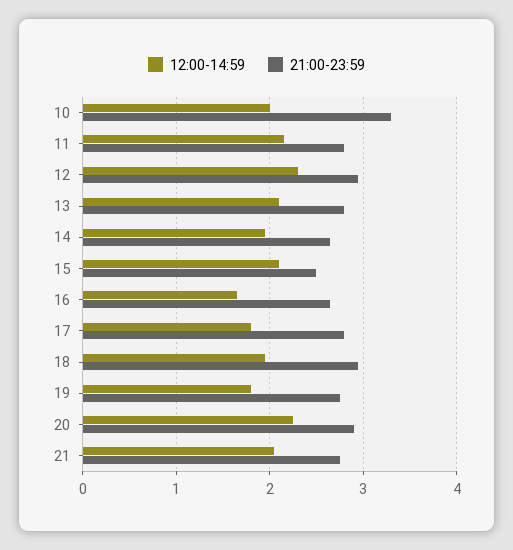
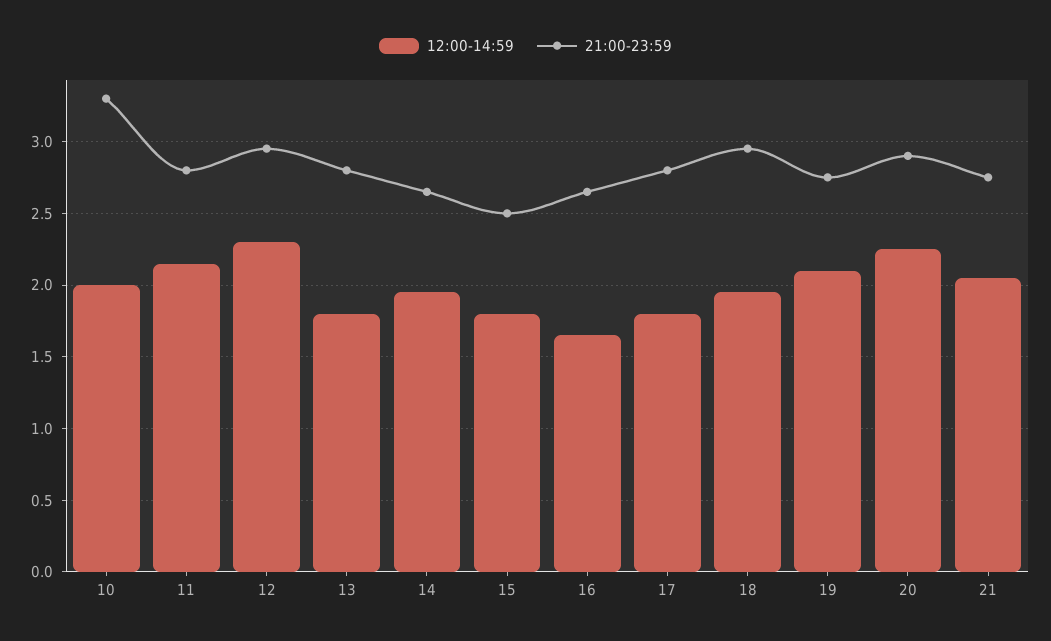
12:00-14:59, 13: 2.1 -> 1.8
12:00-14:59, 15: 2.1 -> 1.8
12:00-14:59, 19: 1.8 -> 2.1

